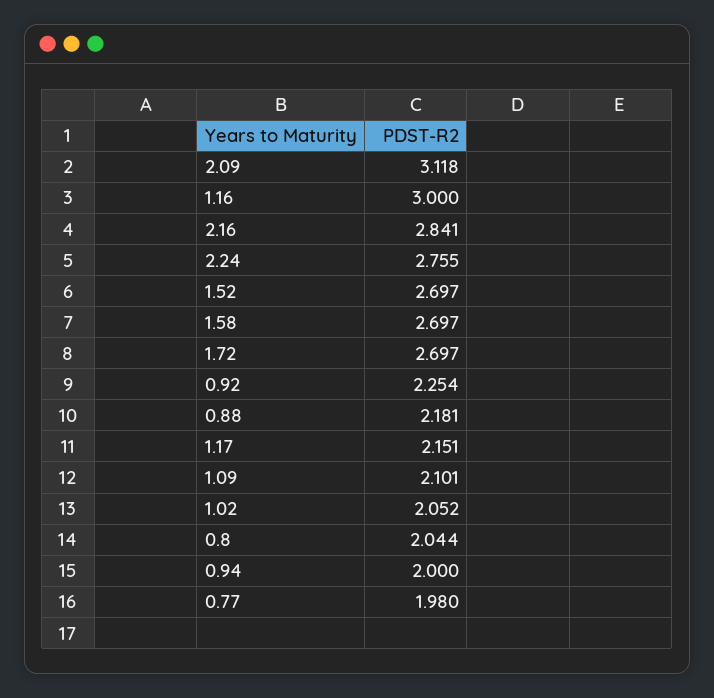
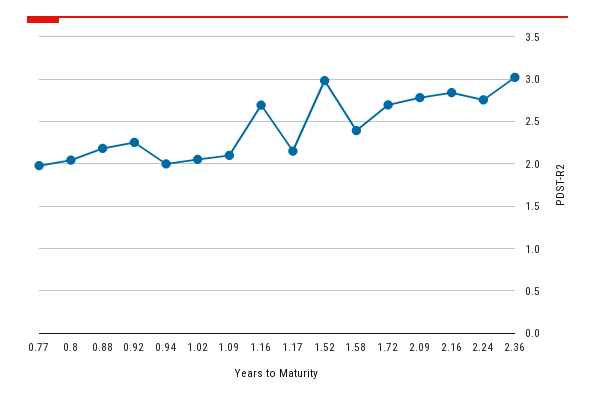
2.09: 3.118 -> 2.8
1.16: 3 -> 2.7
1.52: 2.697 -> 3
1.58: 2.697 -> 2.4
2.36: none -> 3

